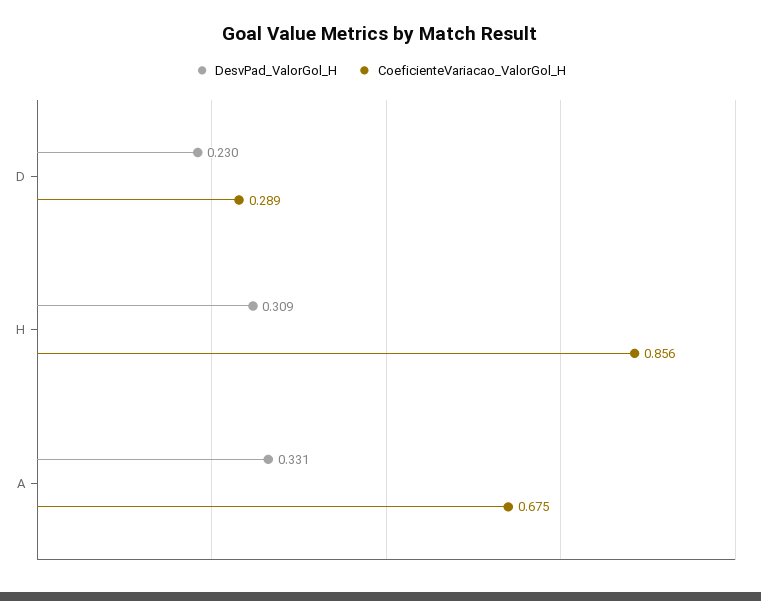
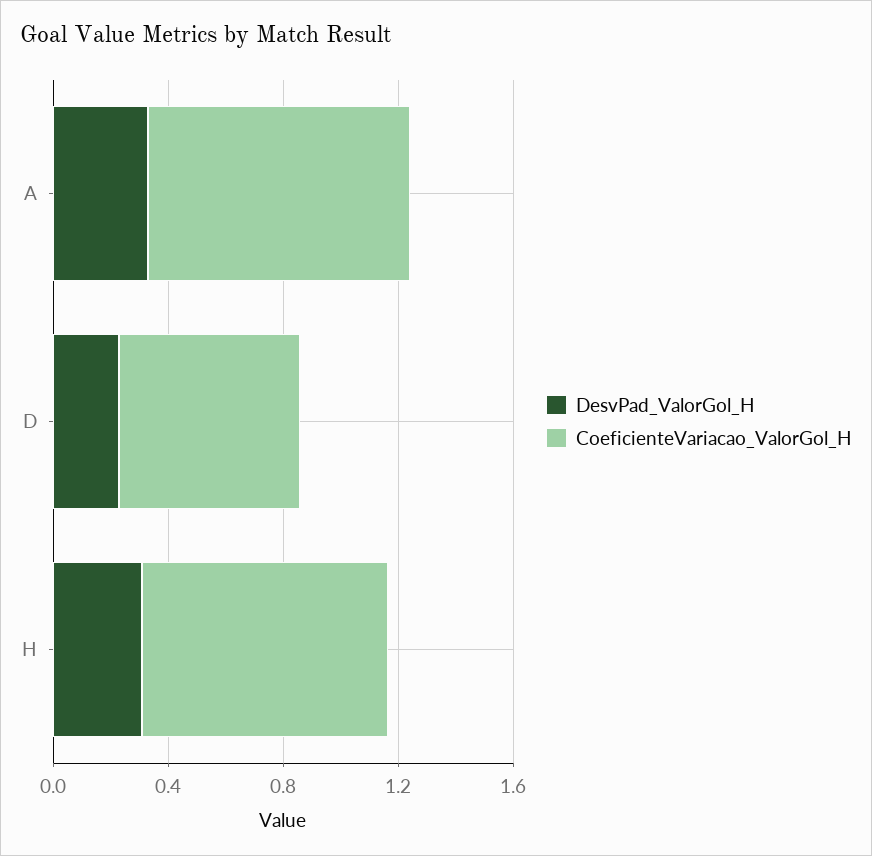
CoeficienteVariacao_ValorGol_H, D: 0.289 -> 0.6
CoeficienteVariacao_ValorGol_H, A: 0.675 -> 0.9

